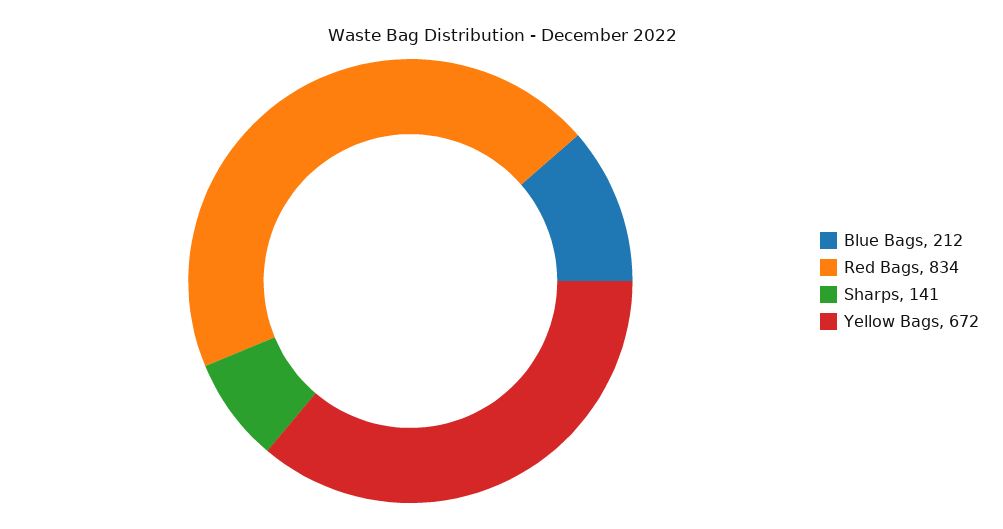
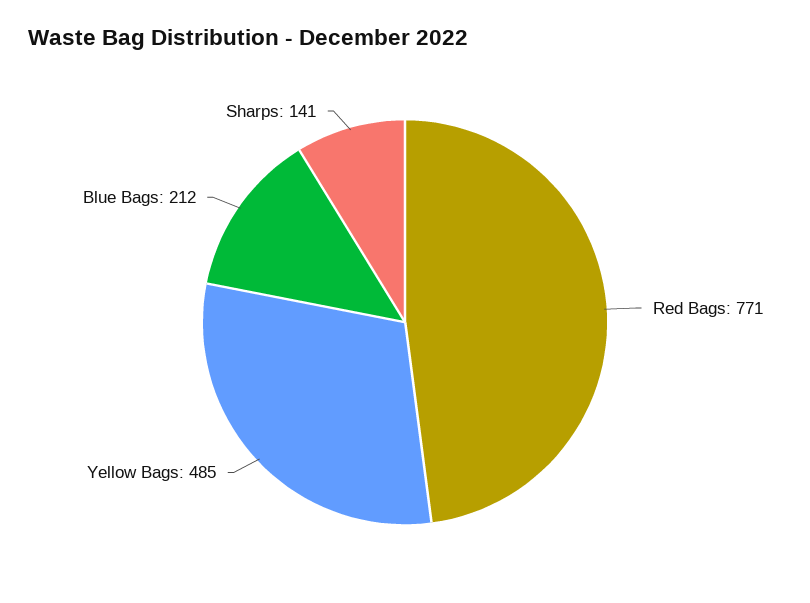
Red Bags: 834 -> 771
Yellow Bags: 672 -> 485

